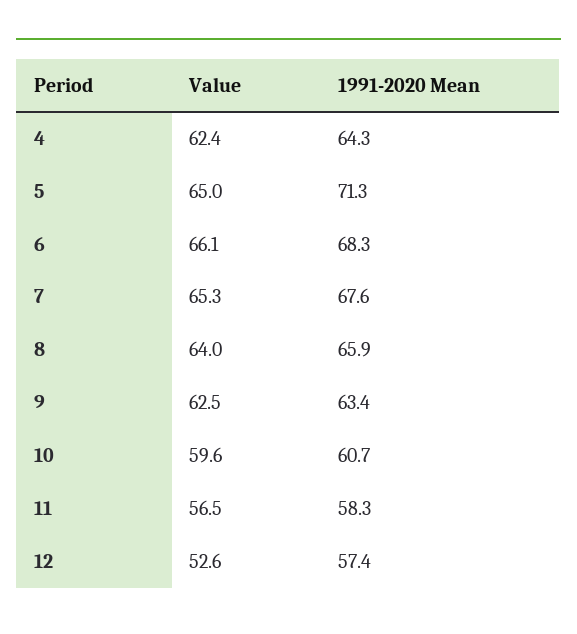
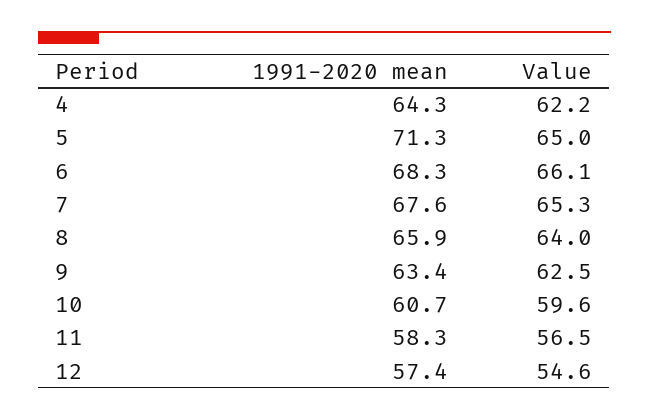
Value, 4: 62.4 -> 62.2
Value, 12: 52.6 -> 54.6

